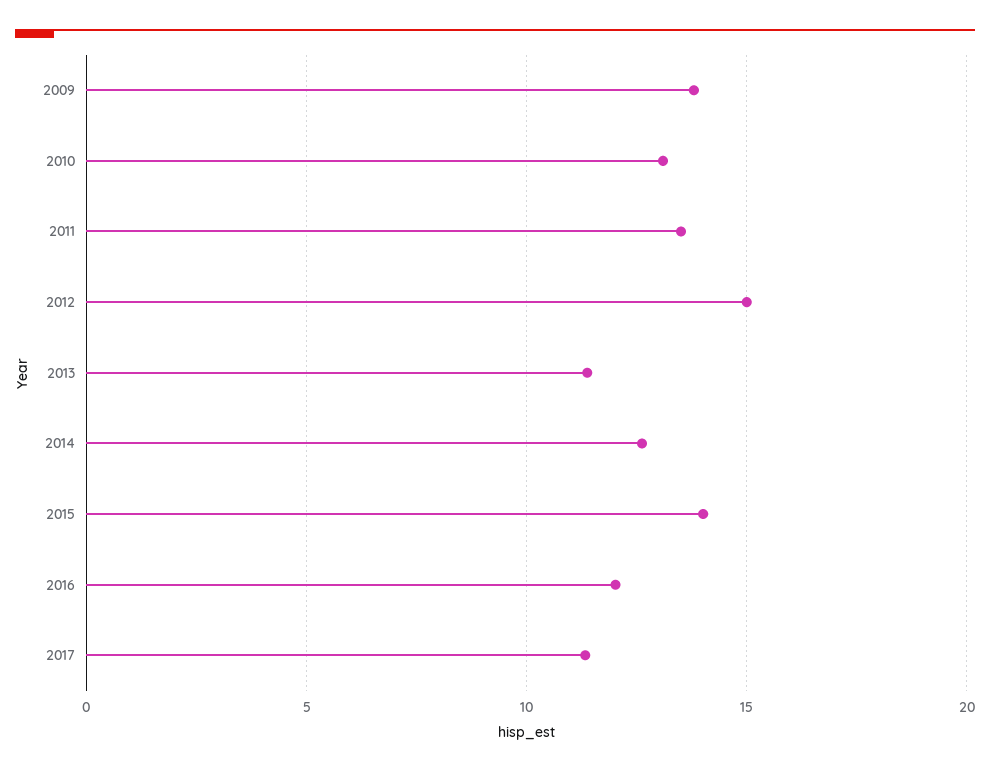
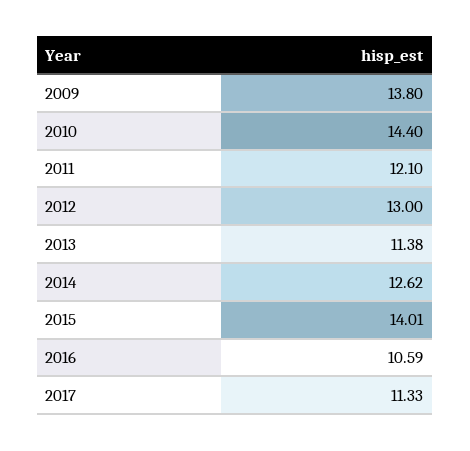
2010: 13 -> 14.4
2011: 13.5 -> 12.1
2012: 15 -> 13
2016: 12 -> 10.59

